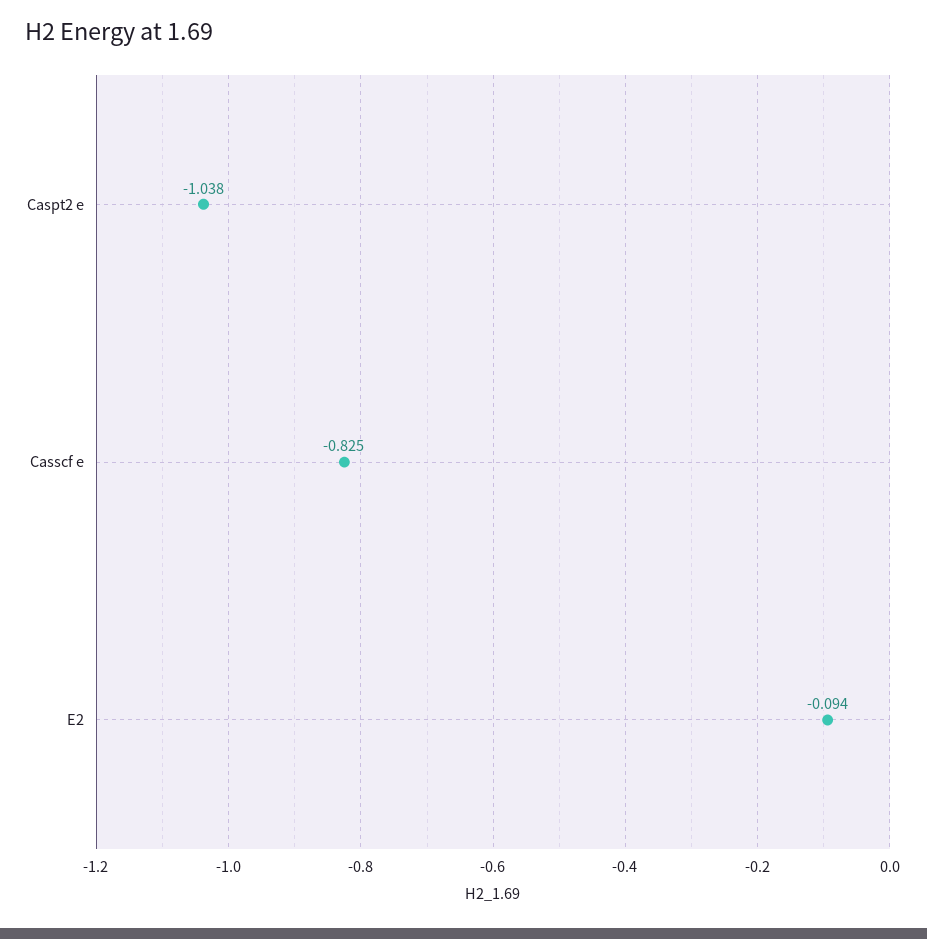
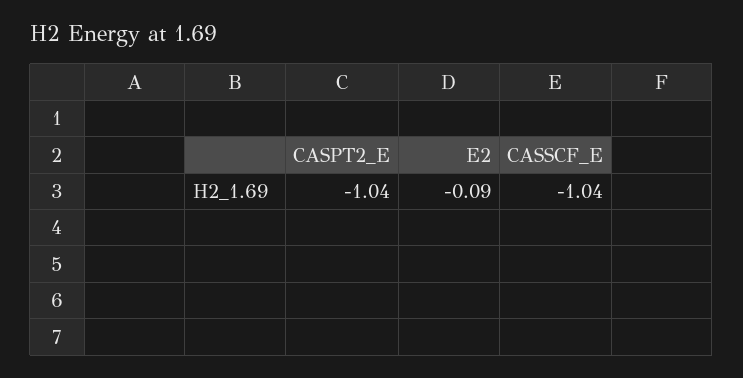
Casscf e: -0.825 -> -1.04

